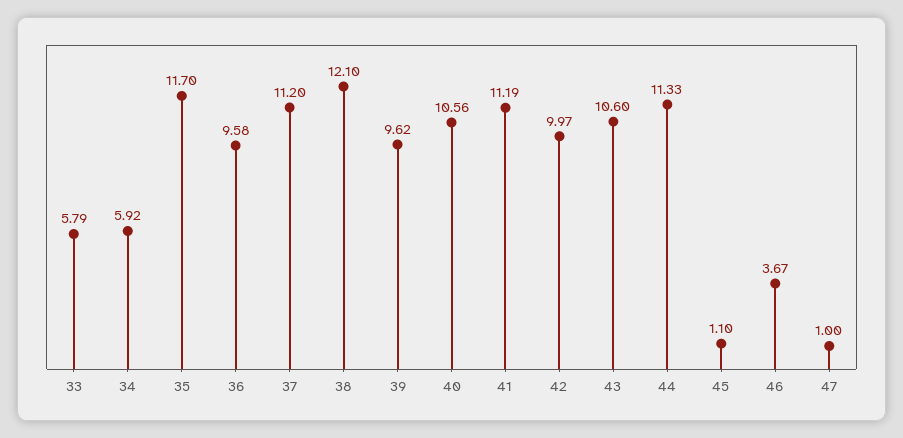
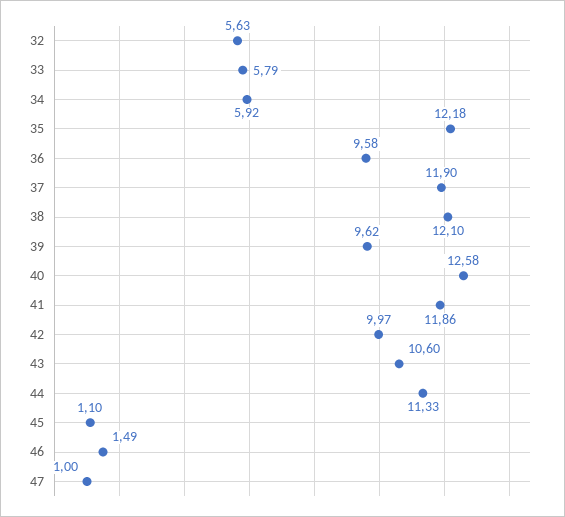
35: 11.7 -> 12.18
37: 11.2 -> 11.9
40: 10.56 -> 12.58
41: 11.19 -> 11.86
46: 3.67 -> 1.49
32: none -> 5.63

